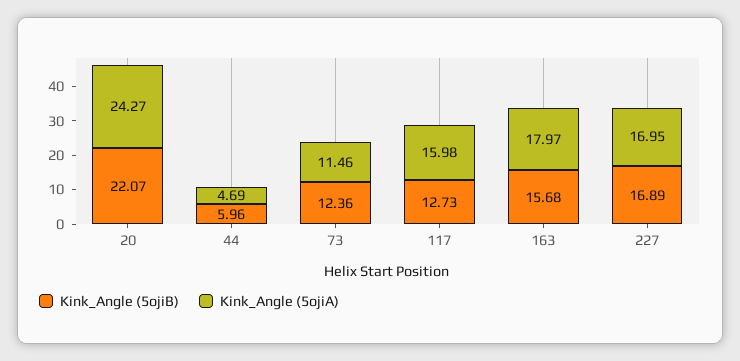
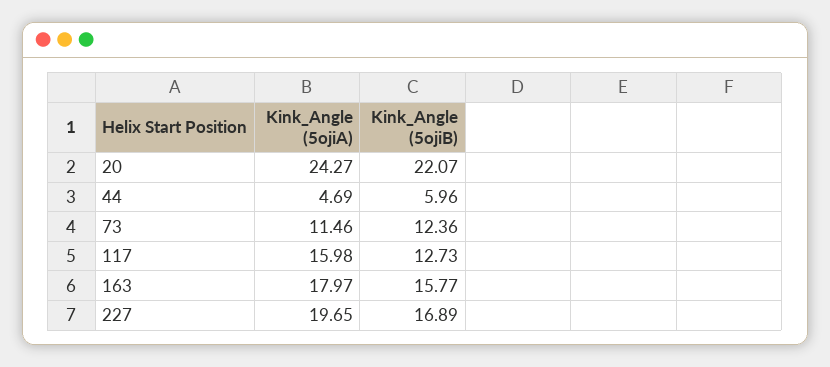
Kink_Angle (5ojiB), 163: 15.68 -> 15.77
Kink_Angle (5ojiA), 227: 16.95 -> 19.65

